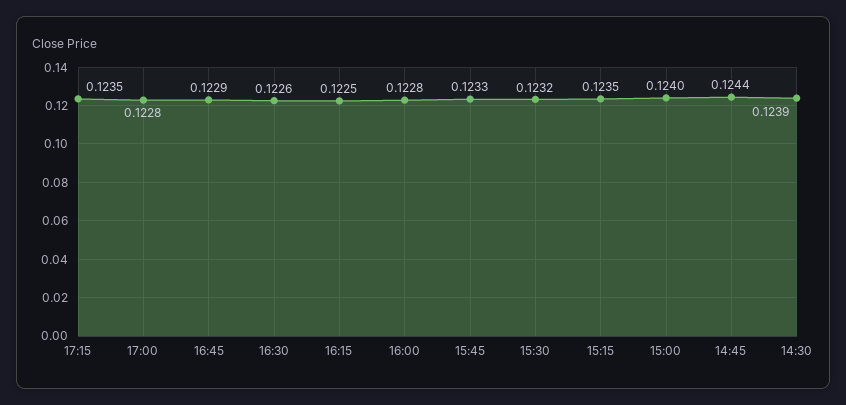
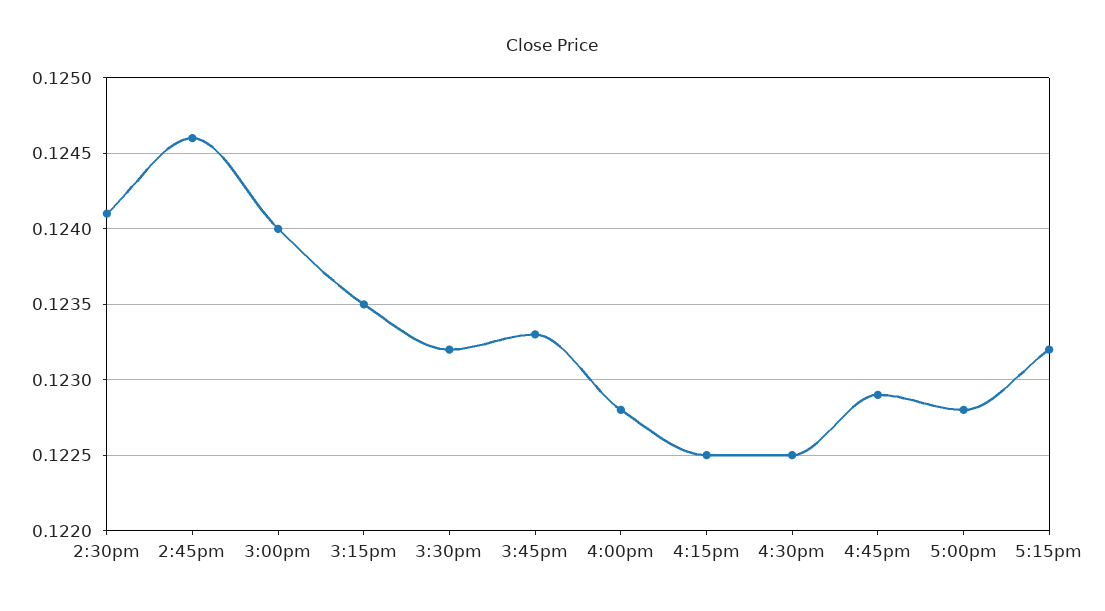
17:15: 0.1235 -> 0.1232
16:30: 0.1226 -> 0.1225
14:45: 0.1244 -> 0.1246
14:30: 0.1239 -> 0.1241

